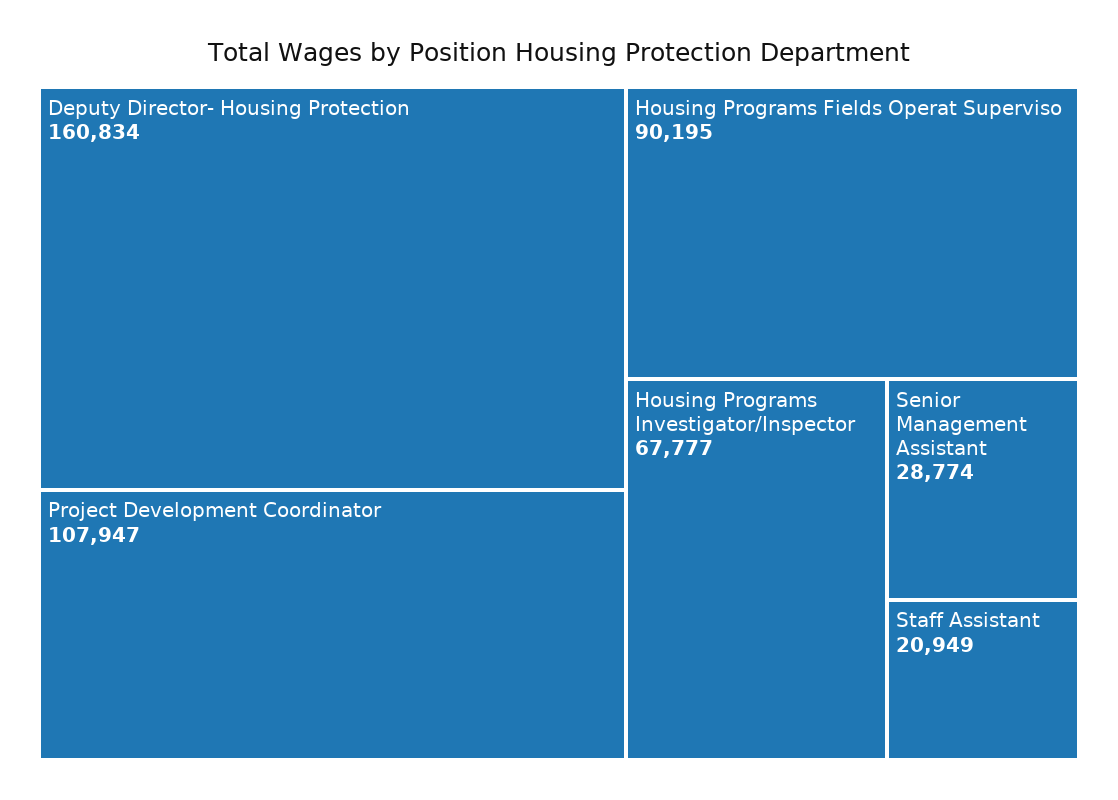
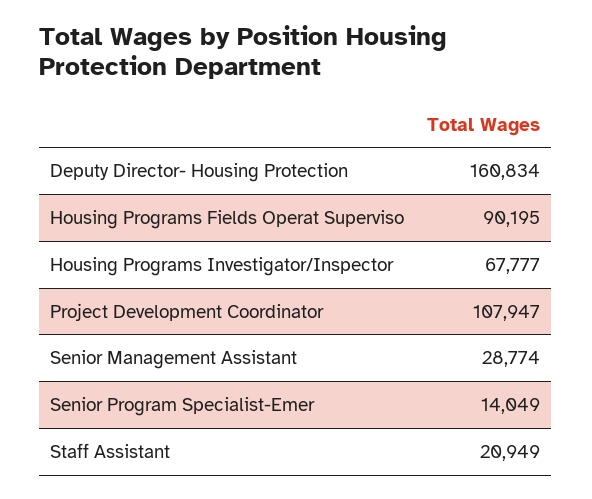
Senior Program Specialist-Emer: none -> 14049

